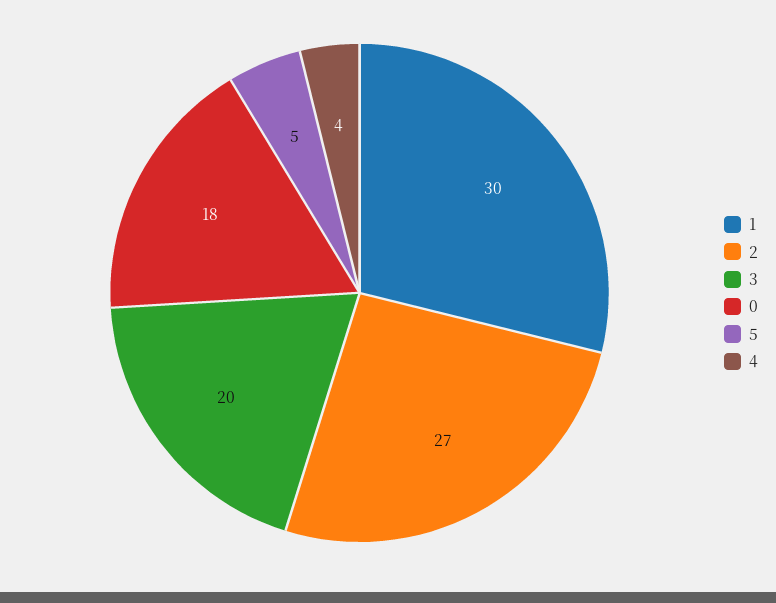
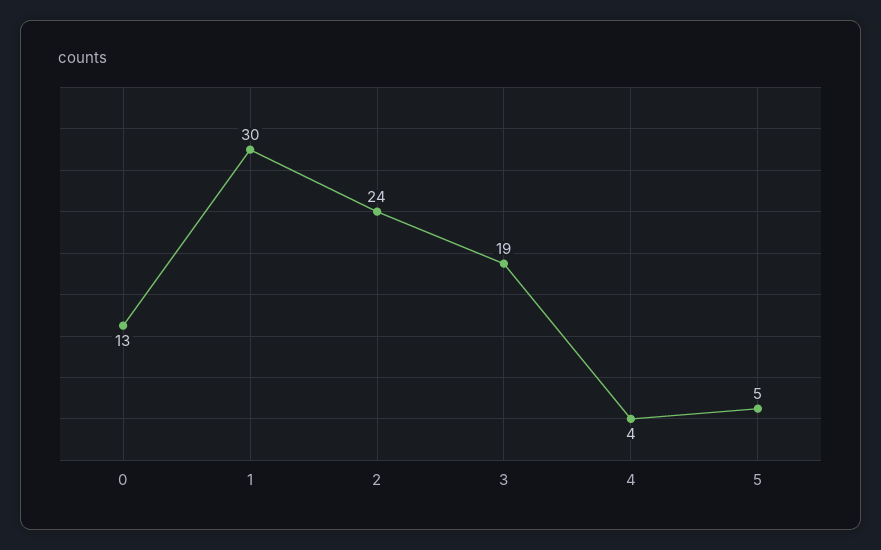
2: 27 -> 24
3: 20 -> 19
0: 18 -> 13

